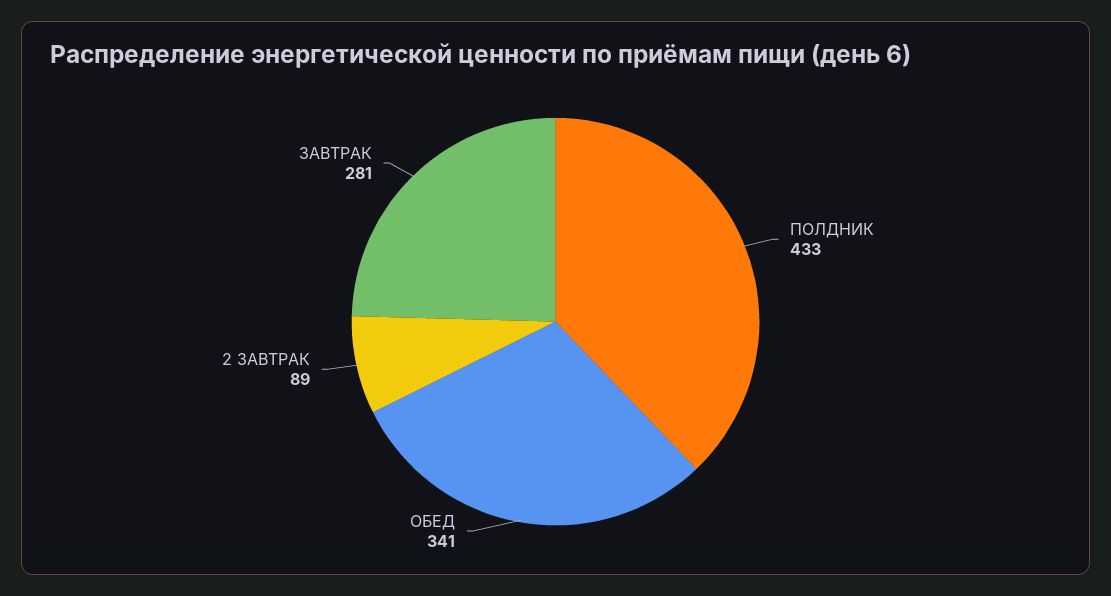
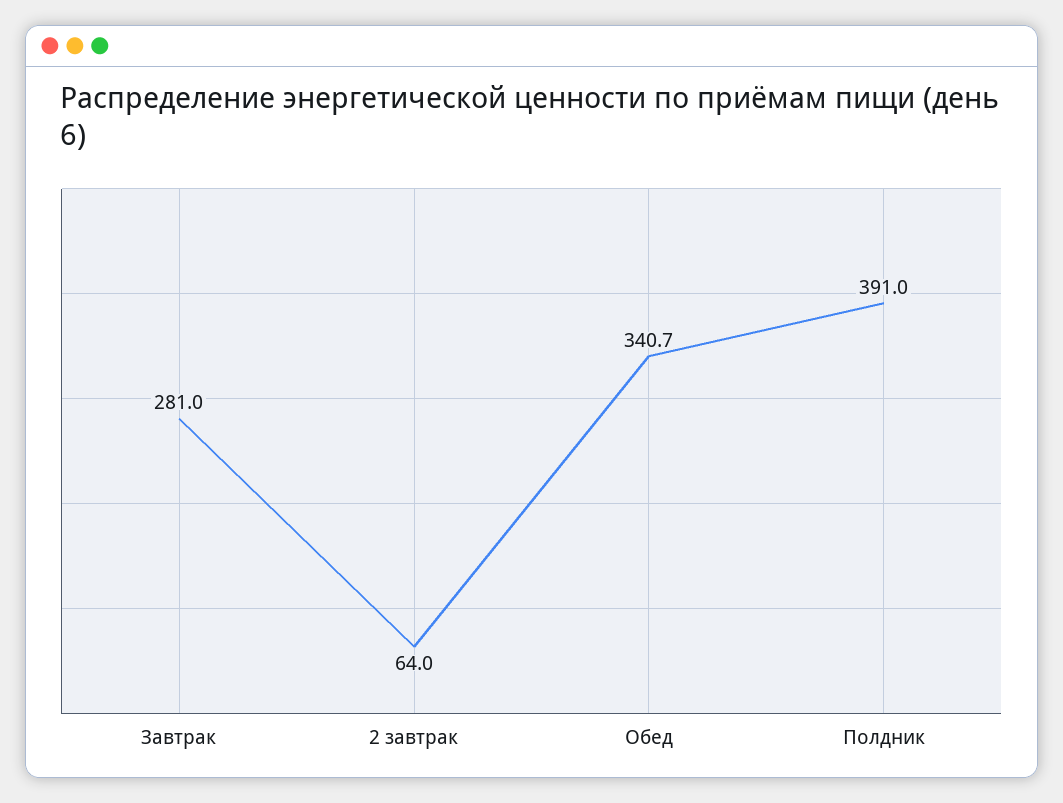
ПОЛДНИК: 433 -> 391
2 ЗАВТРАК: 89 -> 64

